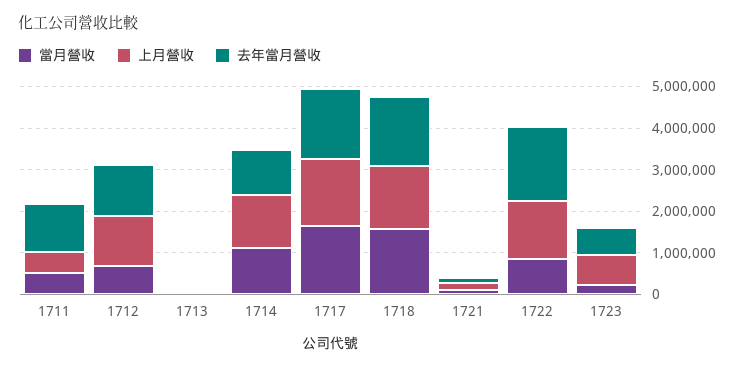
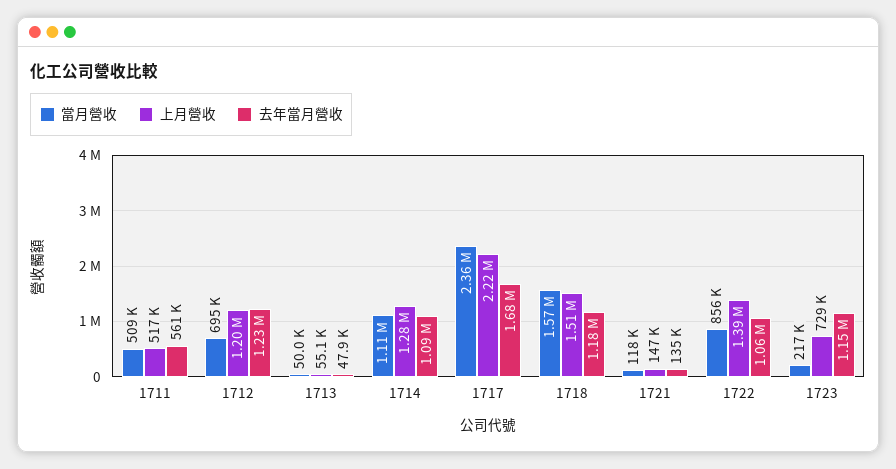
去年當月營收, 1711: 1200000 -> 561000
當月營收, 1717: 1600000 -> 2360000
上月營收, 1717: 1600000 -> 2220000
去年當月營收, 1718: 1600000 -> 1180000
去年當月營收, 1722: 1800000 -> 1060000
去年當月營收, 1723: 600000 -> 1150000

